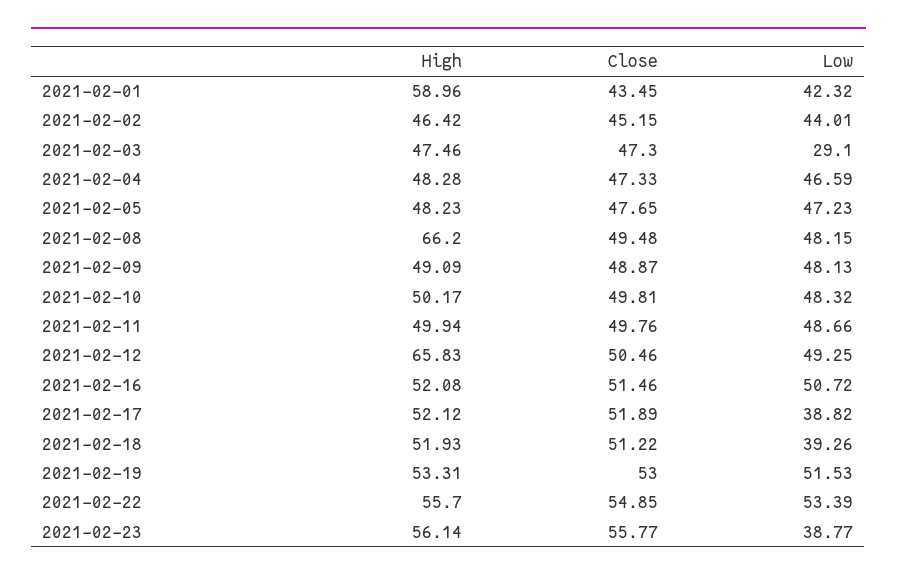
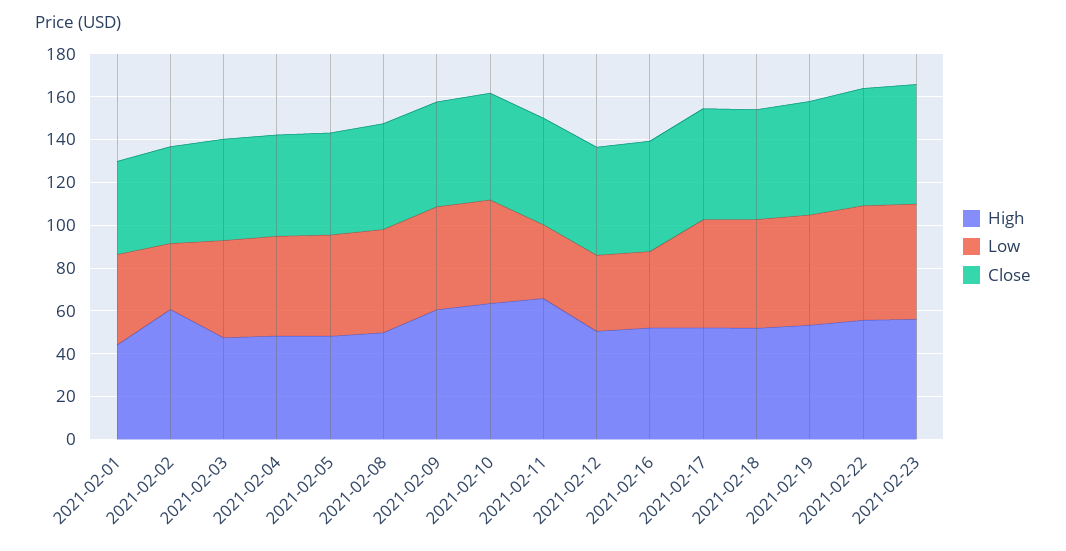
High, 2021-02-01: 58.96 -> 45
High, 2021-02-02: 46.42 -> 60
Low, 2021-02-02: 44.01 -> 30
Low, 2021-02-03: 29.1 -> 45
High, 2021-02-08: 66.2 -> 50
High, 2021-02-09: 49.09 -> 60
High, 2021-02-10: 50.17 -> 65
High, 2021-02-11: 49.94 -> 65
Low, 2021-02-11: 48.66 -> 35
High, 2021-02-12: 65.83 -> 50
Low, 2021-02-12: 49.25 -> 35
Low, 2021-02-16: 50.72 -> 35
Low, 2021-02-17: 38.82 -> 50
Low, 2021-02-18: 39.26 -> 50
Low, 2021-02-23: 38.77 -> 55

